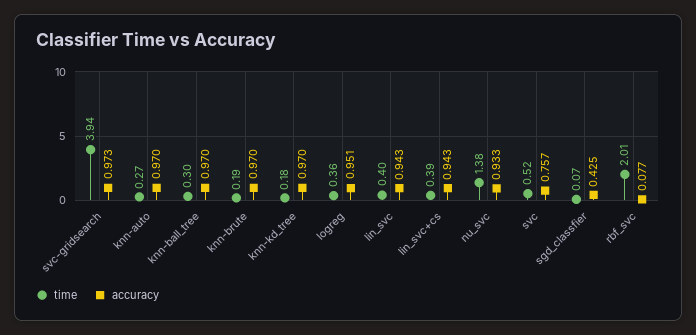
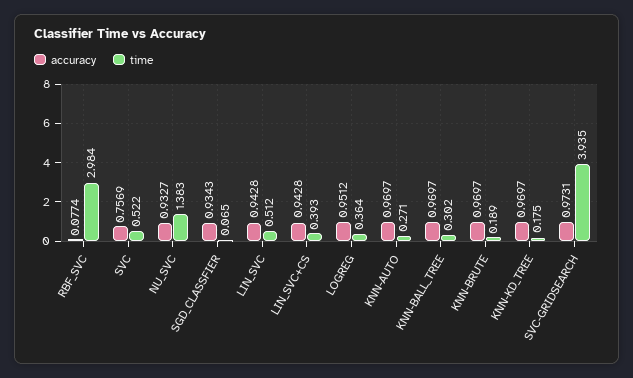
time, lin_svc: 0.4 -> 0.512
accuracy, sgd_classfier: 0.425 -> 0.9343
time, rbf_svc: 2.01 -> 2.984

